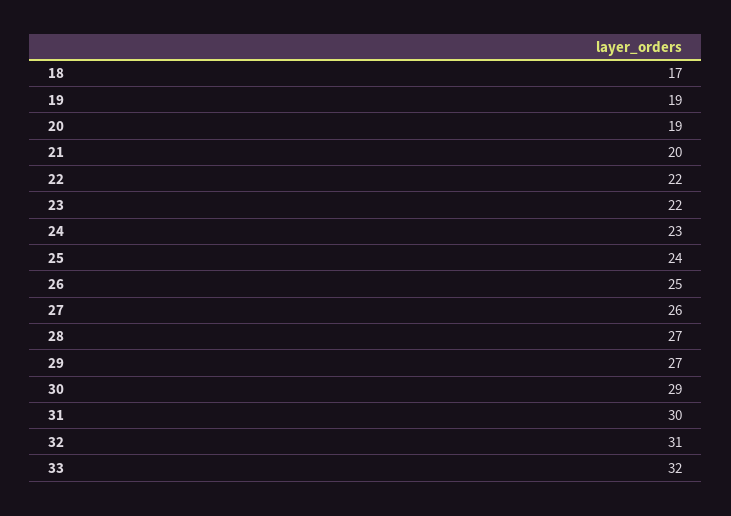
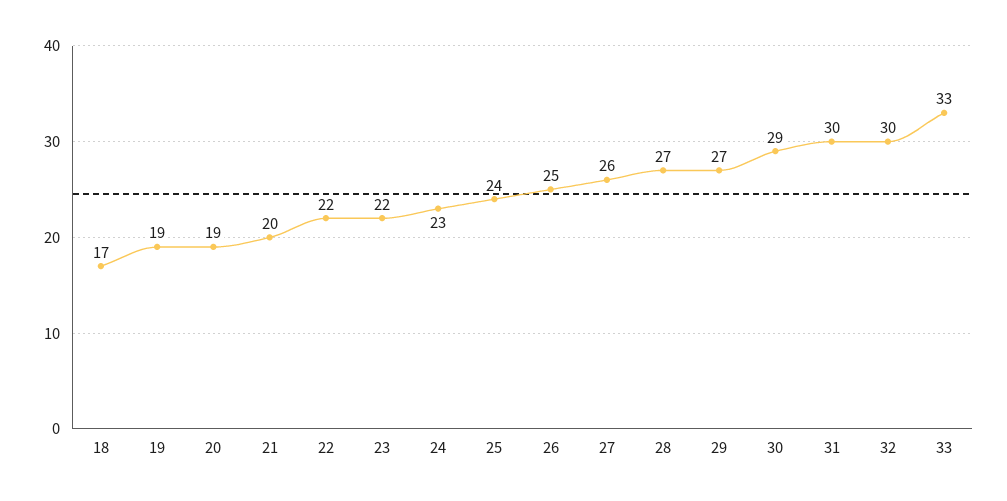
32: 31 -> 30
33: 32 -> 33

